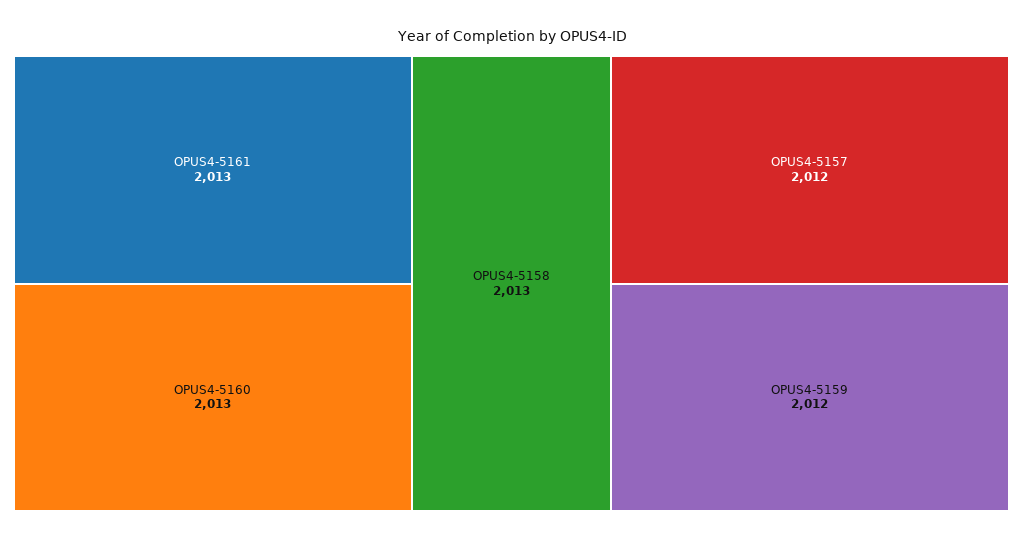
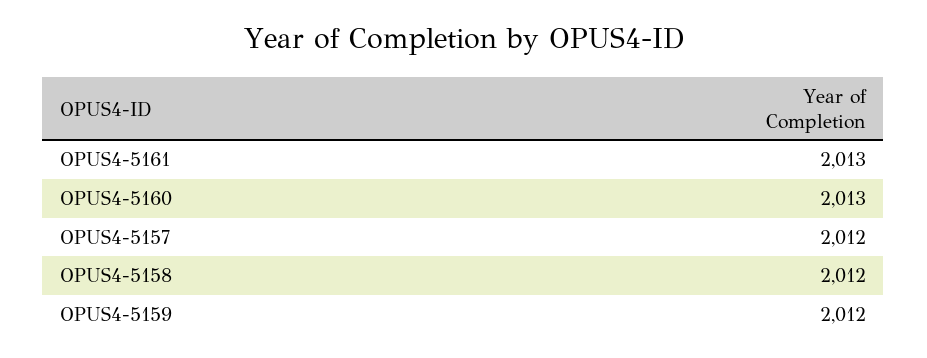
OPUS4-5158: 2013 -> 2012

